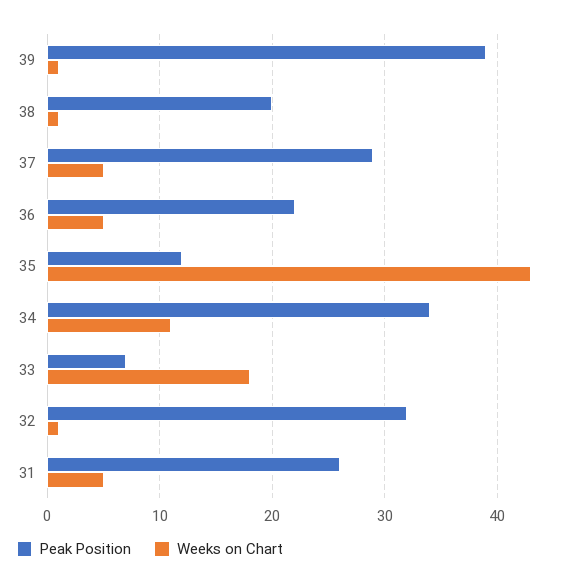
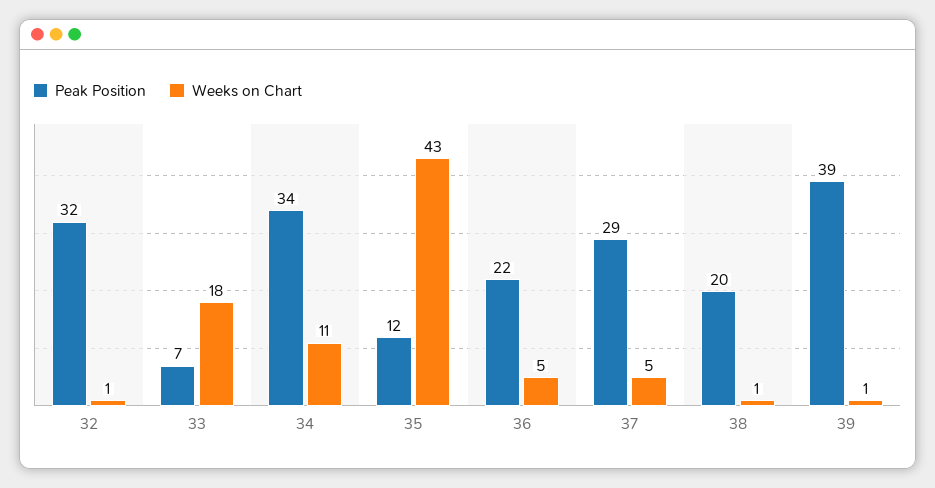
Peak Position, 31: 26 -> none
Weeks on Chart, 31: 5 -> none

